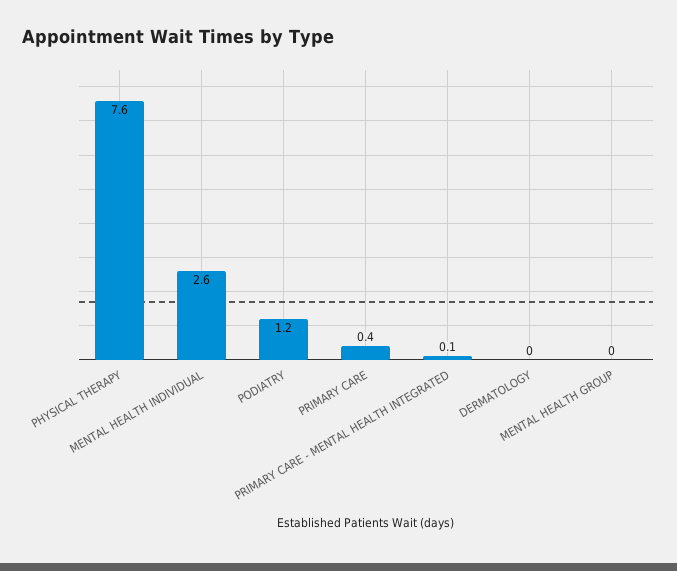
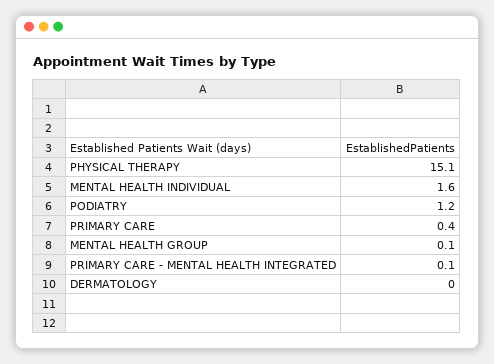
PHYSICAL THERAPY: 7.6 -> 15.1
MENTAL HEALTH INDIVIDUAL: 2.6 -> 1.6
MENTAL HEALTH GROUP: 0 -> 0.1

